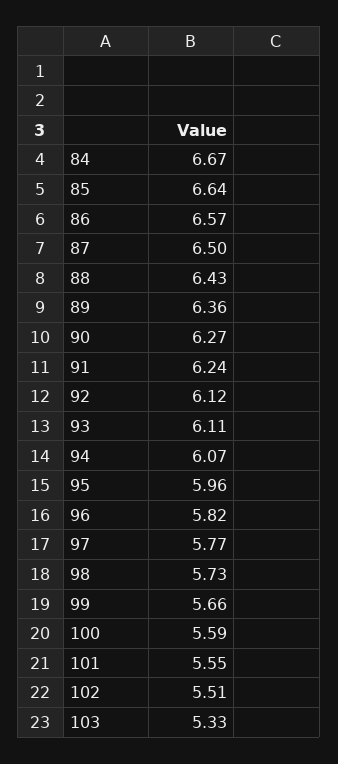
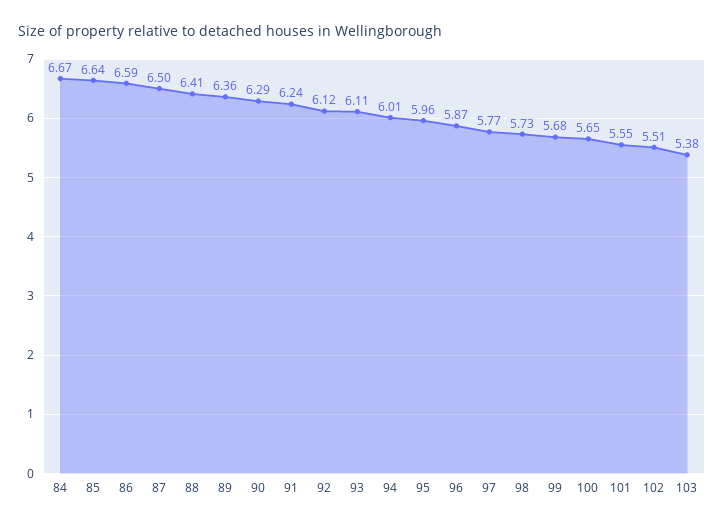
86: 6.57 -> 6.59
88: 6.43 -> 6.41
90: 6.27 -> 6.29
94: 6.07 -> 6.01
96: 5.82 -> 5.87
99: 5.66 -> 5.68
100: 5.59 -> 5.65
103: 5.33 -> 5.38

